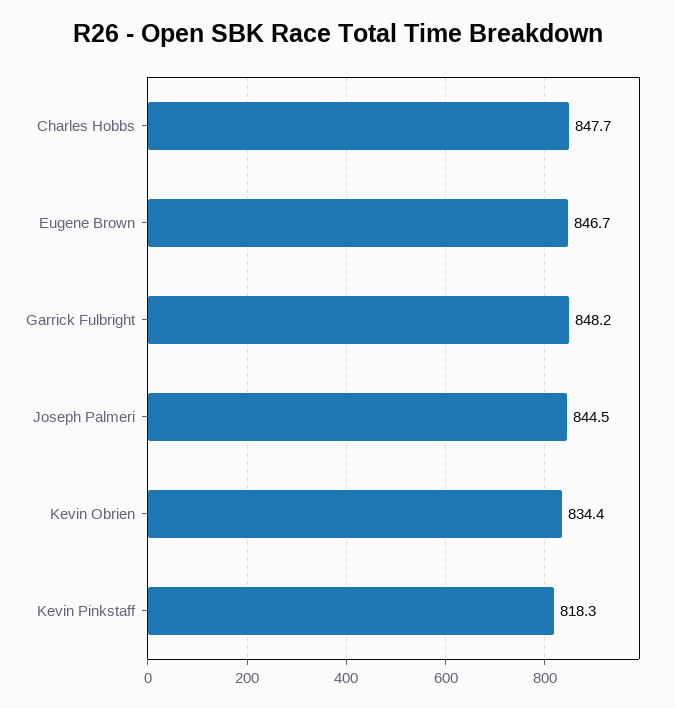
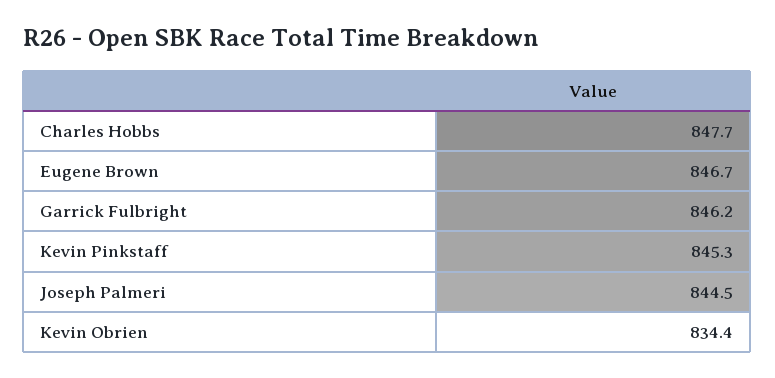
Garrick Fulbright: 848.2 -> 846.2
Kevin Pinkstaff: 818.3 -> 845.3

